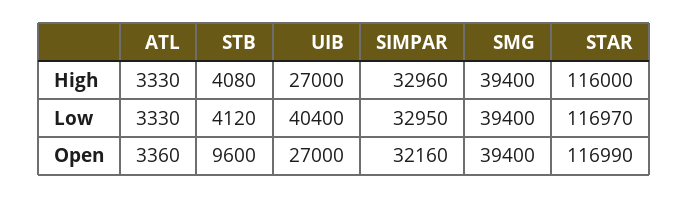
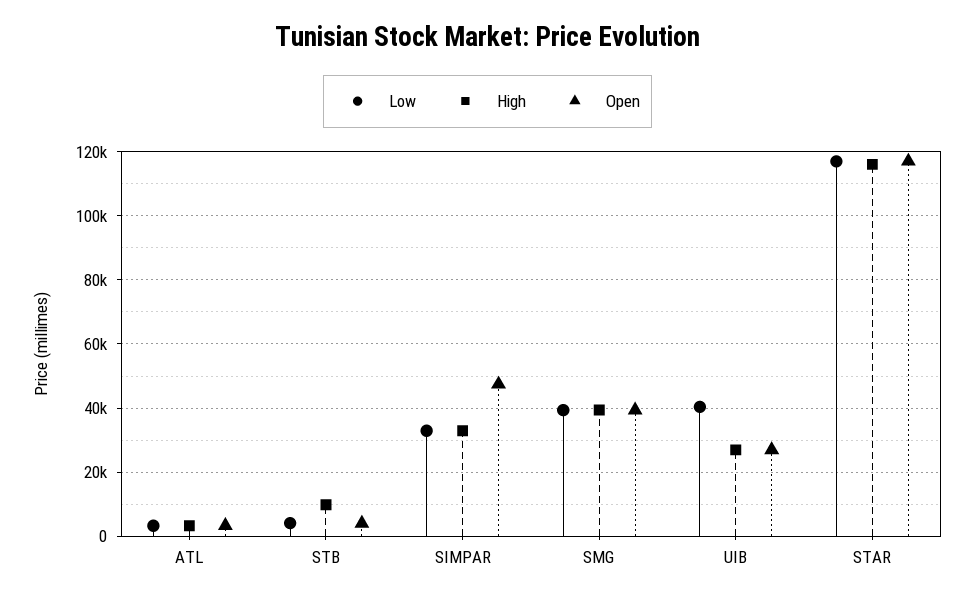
High, STB: 4080 -> 10000
Open, STB: 9600 -> 4000
Open, SIMPAR: 32160 -> 48000

